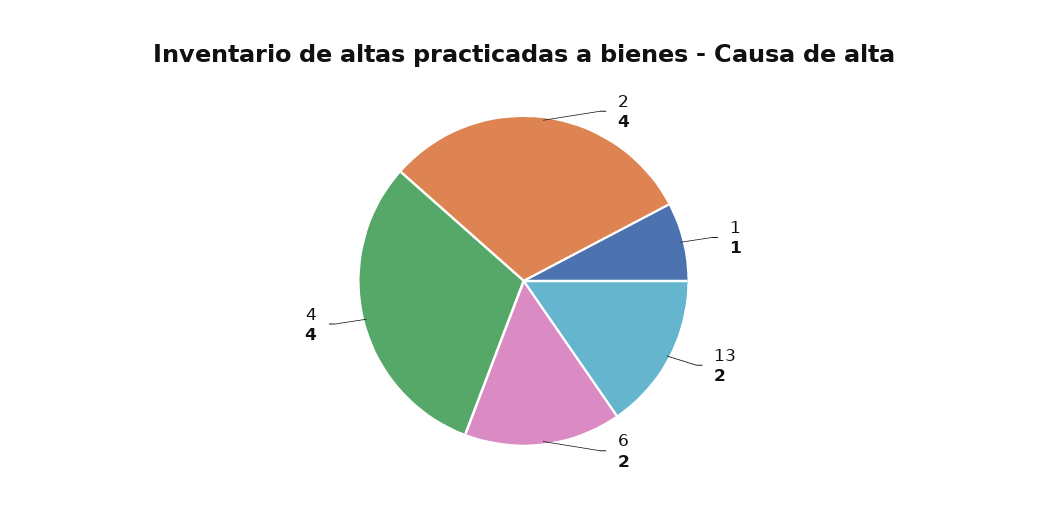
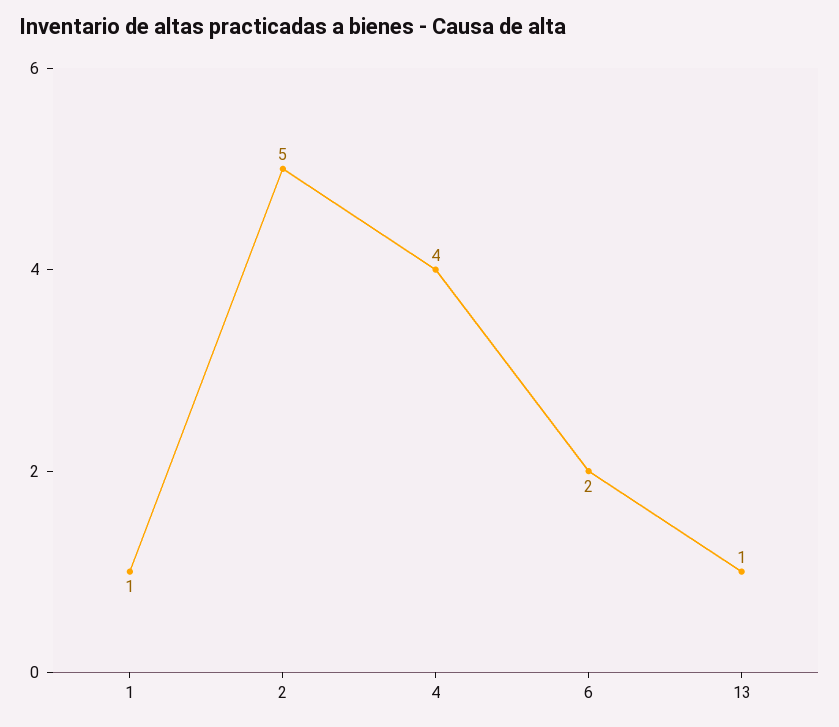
2: 4 -> 5
13: 2 -> 1

